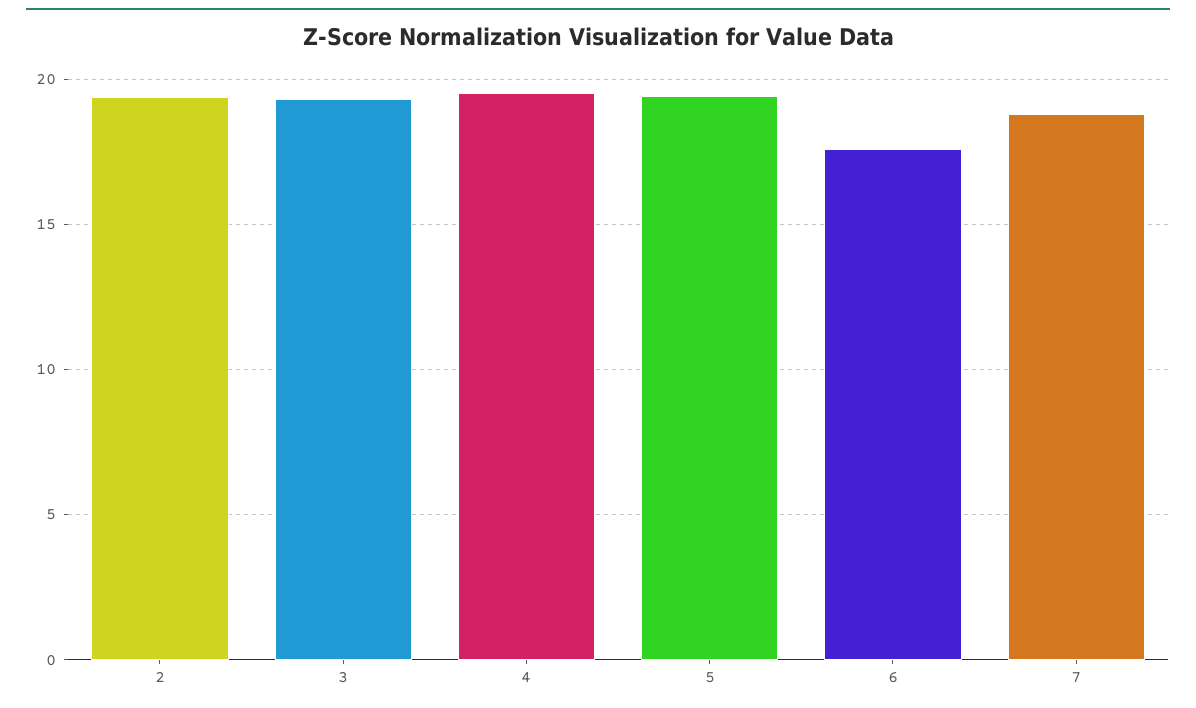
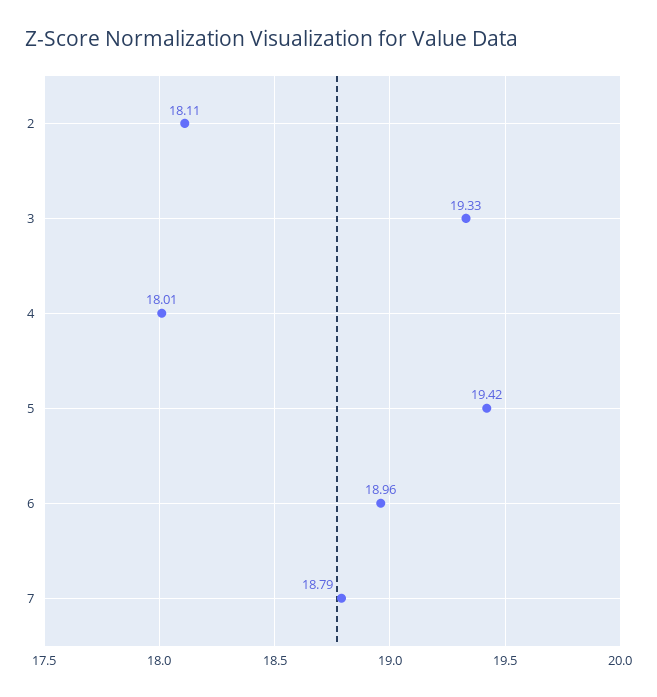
2: 19.5 -> 18.11
4: 19.5 -> 18.01
6: 17.5 -> 18.96

